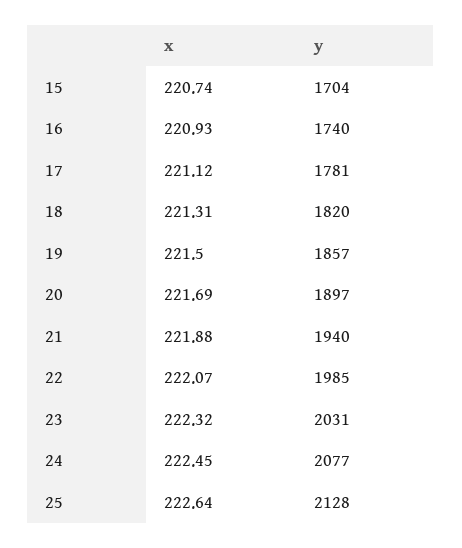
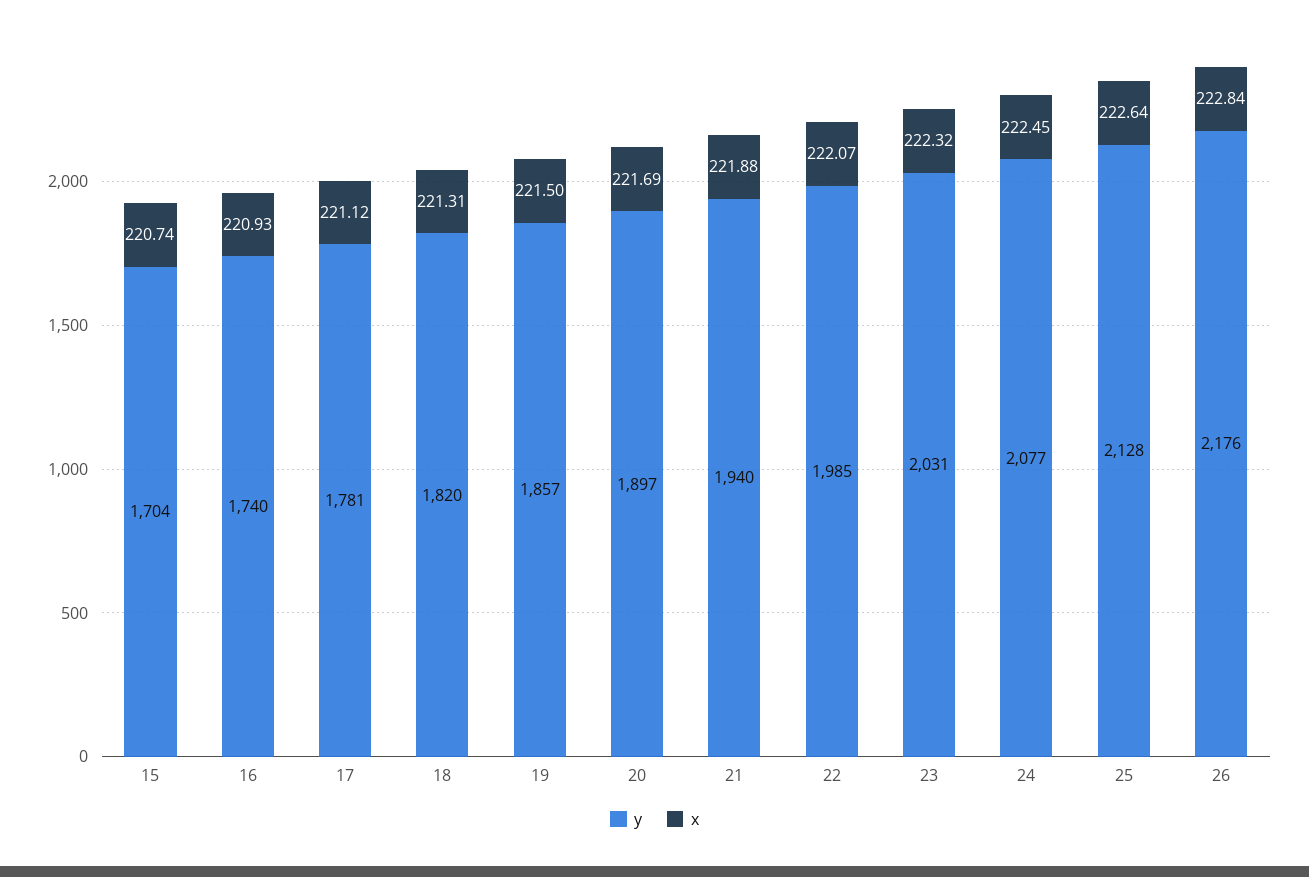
y, 26: none -> 2176
x, 26: none -> 222.84

